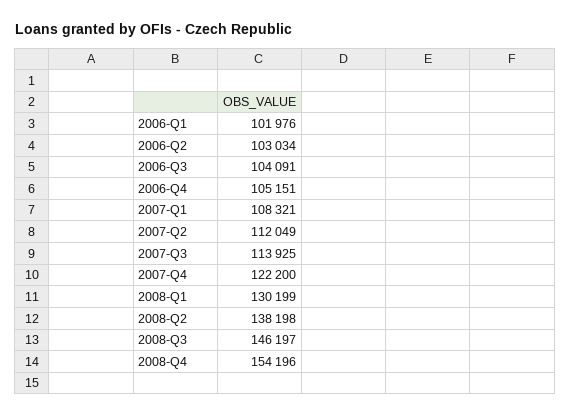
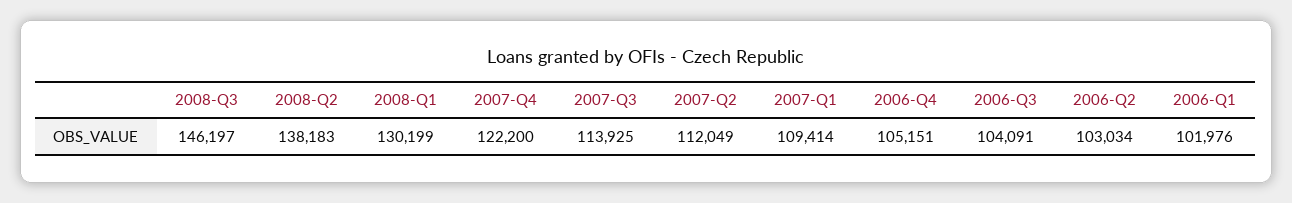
2007-Q1: 108321 -> 109414
2008-Q2: 138198 -> 138183
2008-Q4: 154196 -> none

